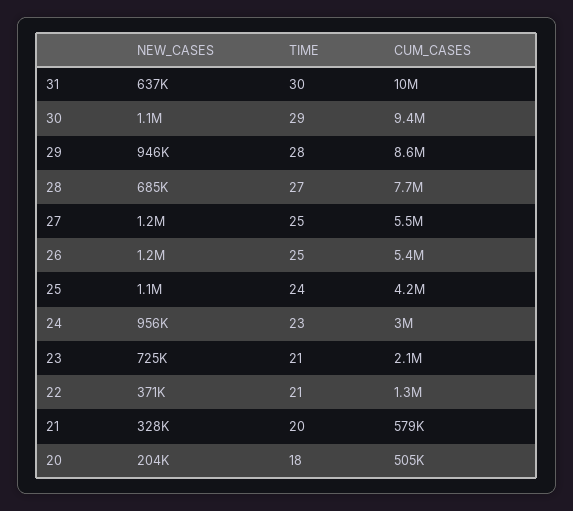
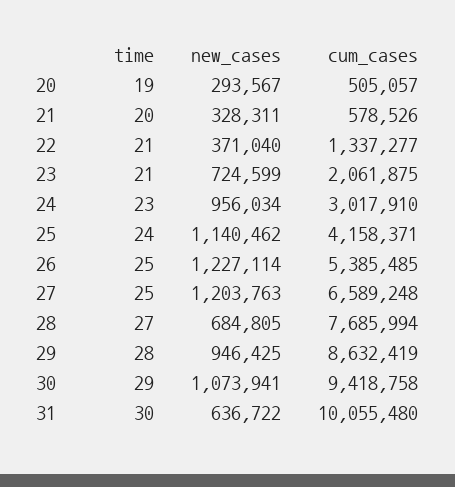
CUM_CASES, 27: 5500000 -> 6589248
NEW_CASES, 20: 204000 -> 293567
TIME, 20: 18 -> 19

